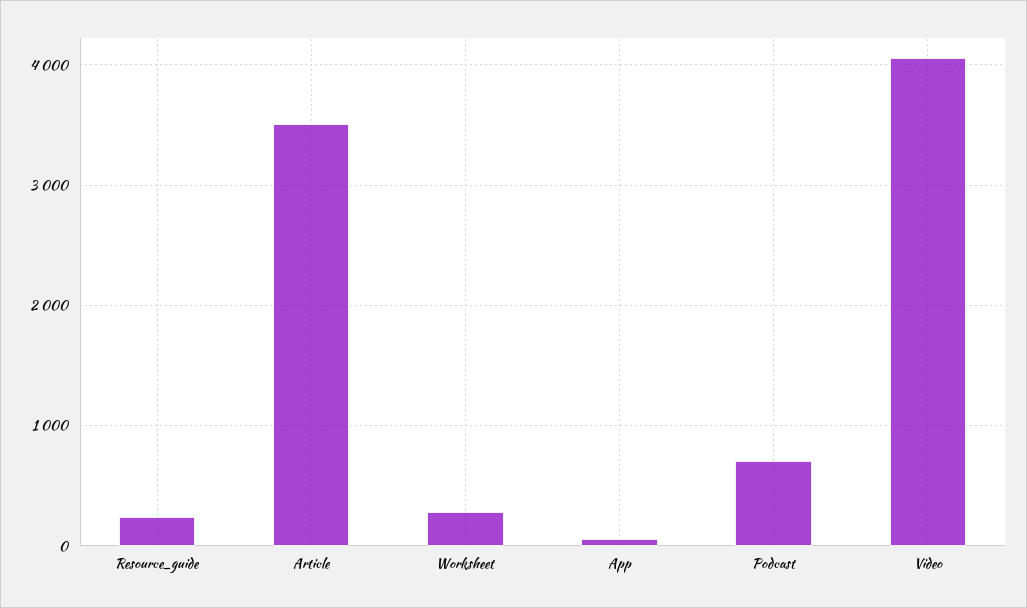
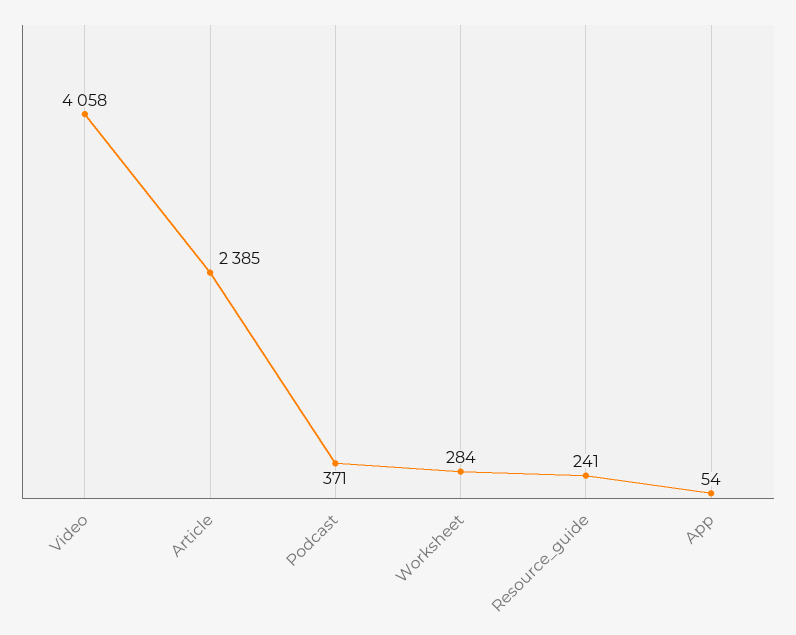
Article: 3500 -> 2385
Podcast: 700 -> 371

